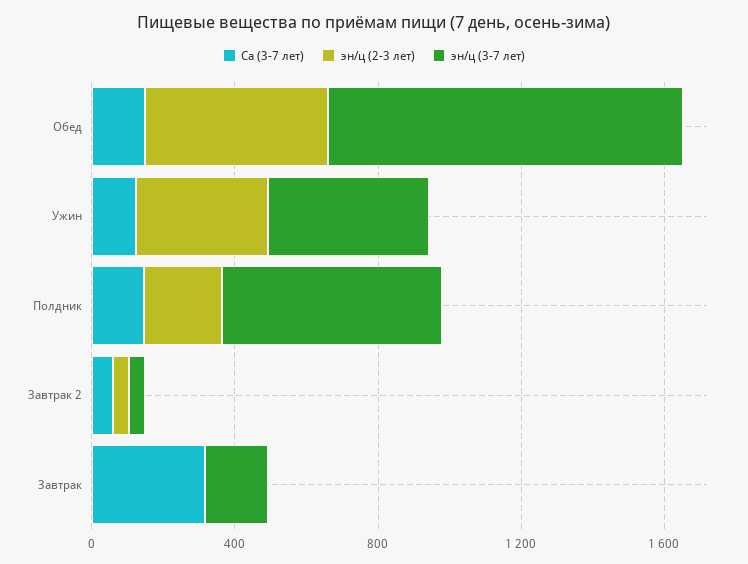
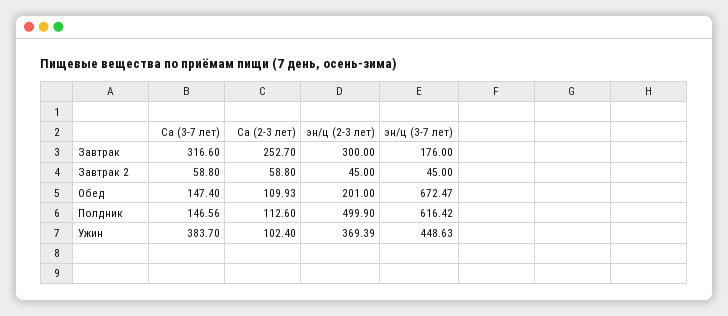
эн/ц (2-3 лет), Обед: 500 -> 201
эн/ц (3-7 лет), Обед: 1000 -> 672.47
Са (3-7 лет), Ужин: 100 -> 383.7
эн/ц (2-3 лет), Полдник: 200 -> 499.9
эн/ц (2-3 лет), Завтрак: 0 -> 300
Са (2-3 лет), Завтрак: none -> 252.7
Са (2-3 лет), Завтрак 2: none -> 58.8
Са (2-3 лет), Обед: none -> 109.93
Са (2-3 лет), Полдник: none -> 112.6
Са (2-3 лет), Ужин: none -> 102.4

